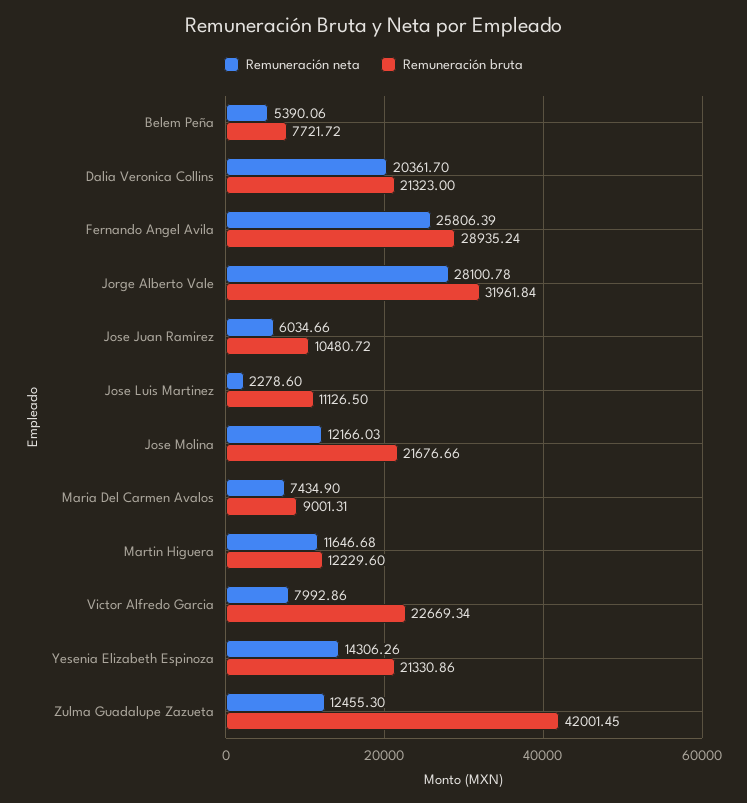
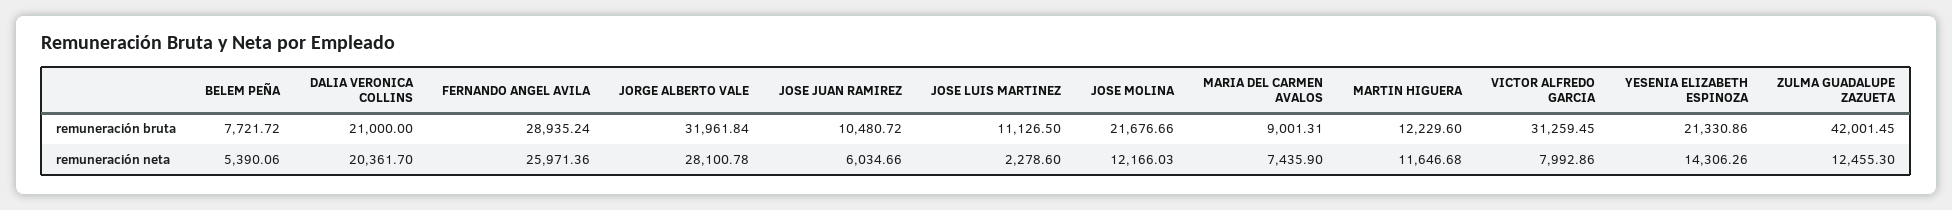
Remuneración bruta, Dalia Veronica Collins: 21323 -> 21000
Remuneración neta, Fernando Angel Avila: 25806.39 -> 25971.36
Remuneración neta, Maria Del Carmen Avalos: 7434.9 -> 7435.9
Remuneración bruta, Victor Alfredo Garcia: 22669.34 -> 31259.45

